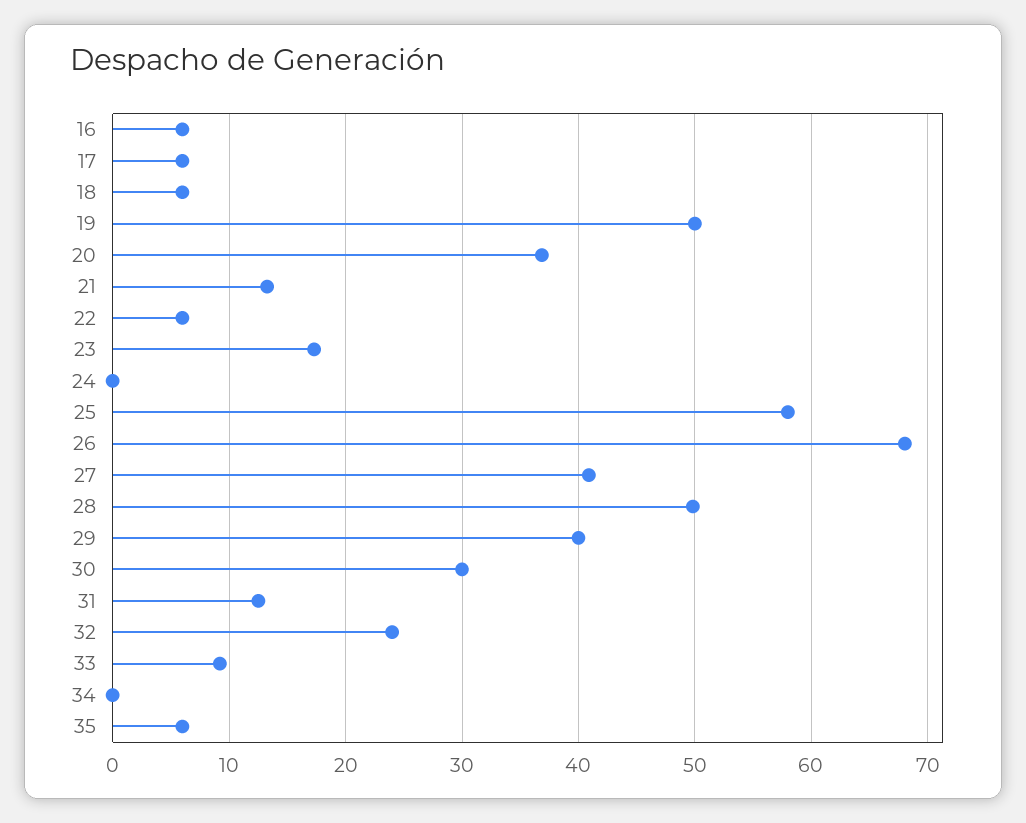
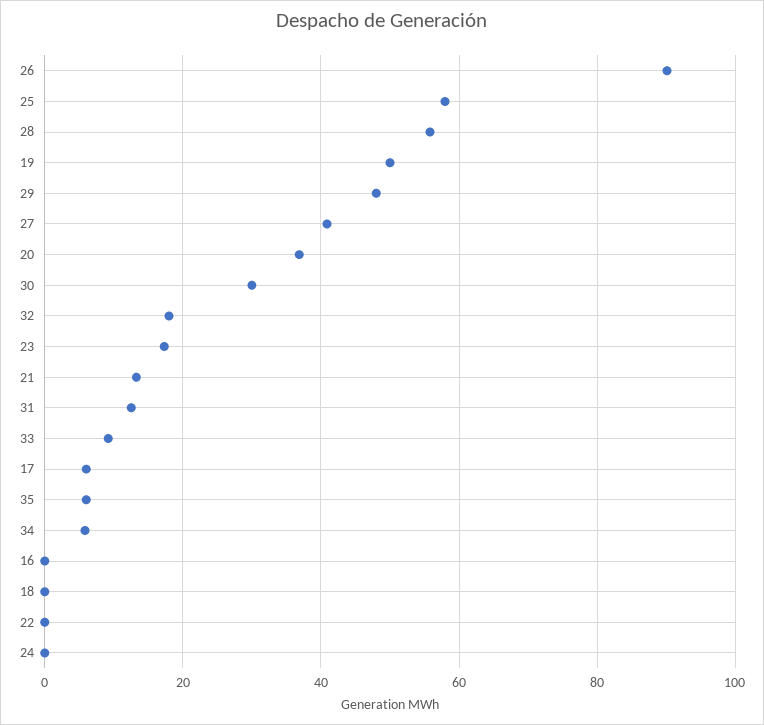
16: 6 -> 0
18: 6 -> 0
22: 6 -> 0
26: 68 -> 90
28: 50 -> 56
29: 40 -> 48
32: 24 -> 18
34: 0 -> 6

